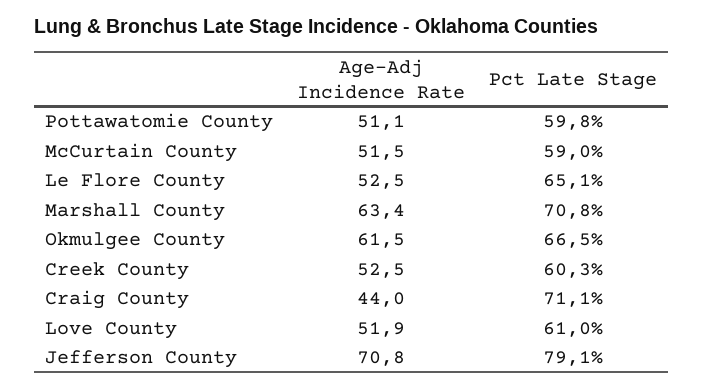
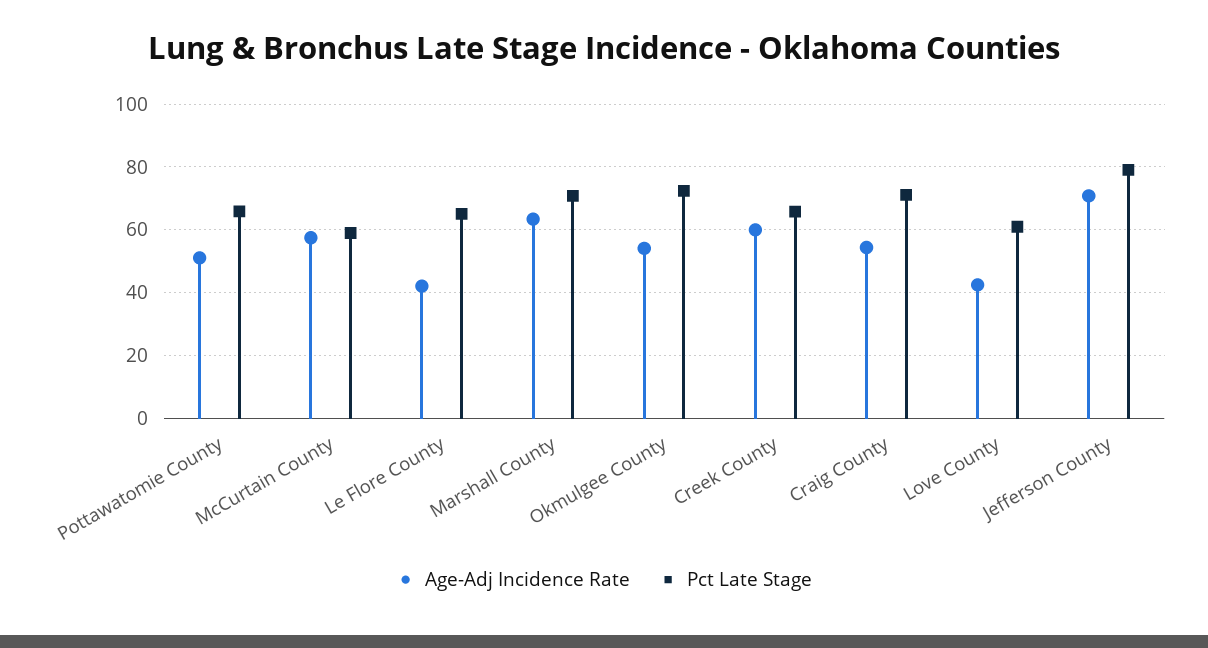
Pct Late Stage, Pottawatomie County: 59.8 -> 66
Age-Adj Incidence Rate, McCurtain County: 51.5 -> 58
Age-Adj Incidence Rate, Le Flore County: 52.5 -> 42
Age-Adj Incidence Rate, Okmulgee County: 61.5 -> 54
Pct Late Stage, Okmulgee County: 66.5 -> 72
Age-Adj Incidence Rate, Creek County: 52.5 -> 60
Pct Late Stage, Creek County: 60.3 -> 66
Age-Adj Incidence Rate, Craig County: 44 -> 54
Age-Adj Incidence Rate, Love County: 51.9 -> 42

